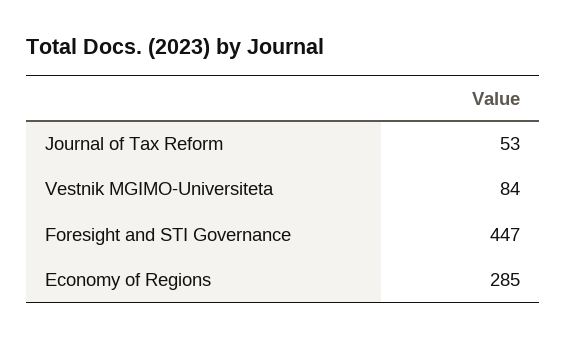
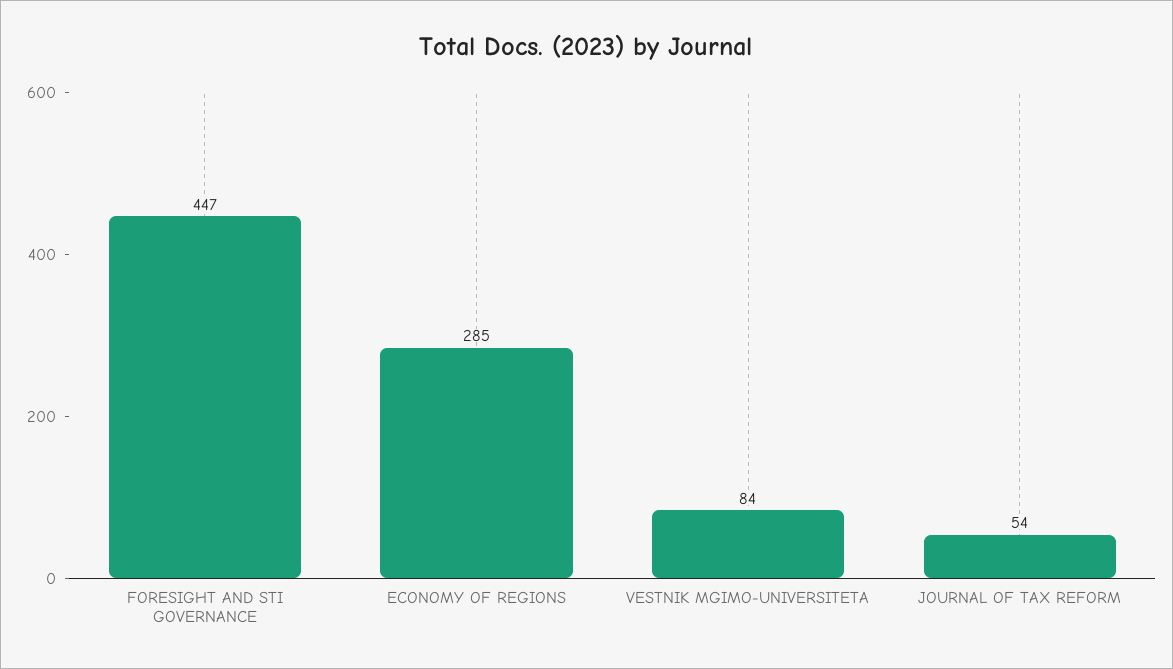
Journal of Tax Reform: 53 -> 54

